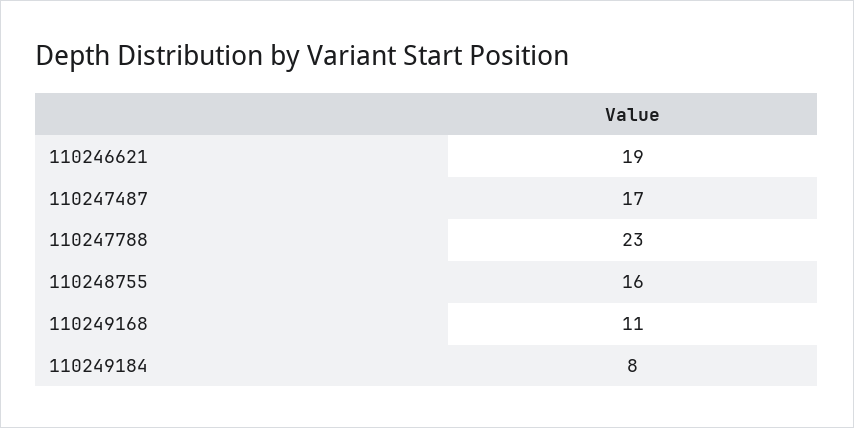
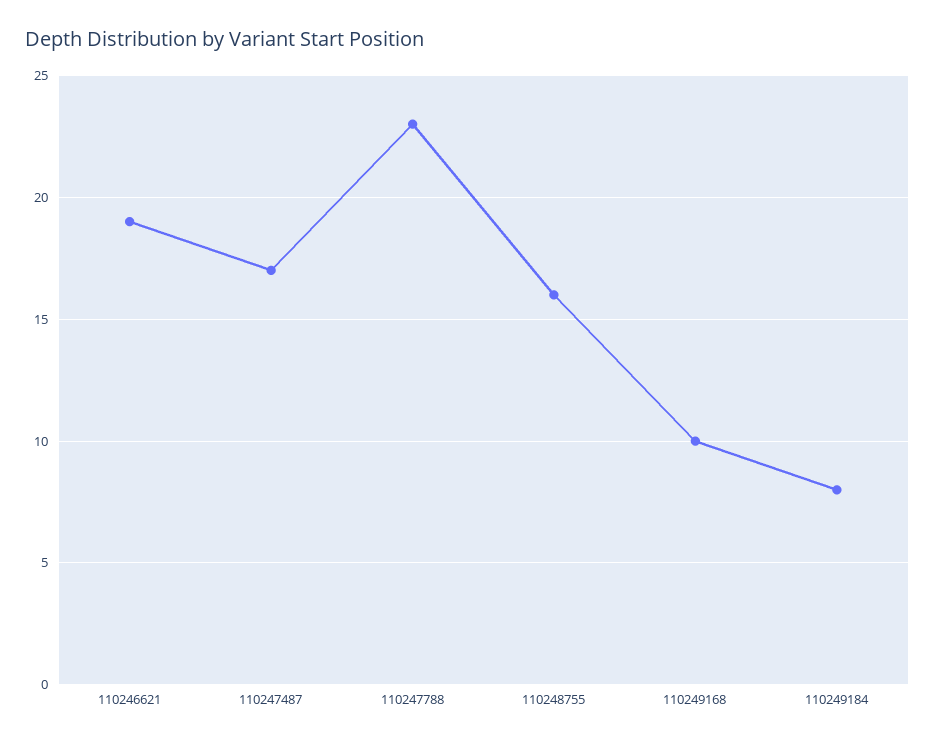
110249168: 11 -> 10

